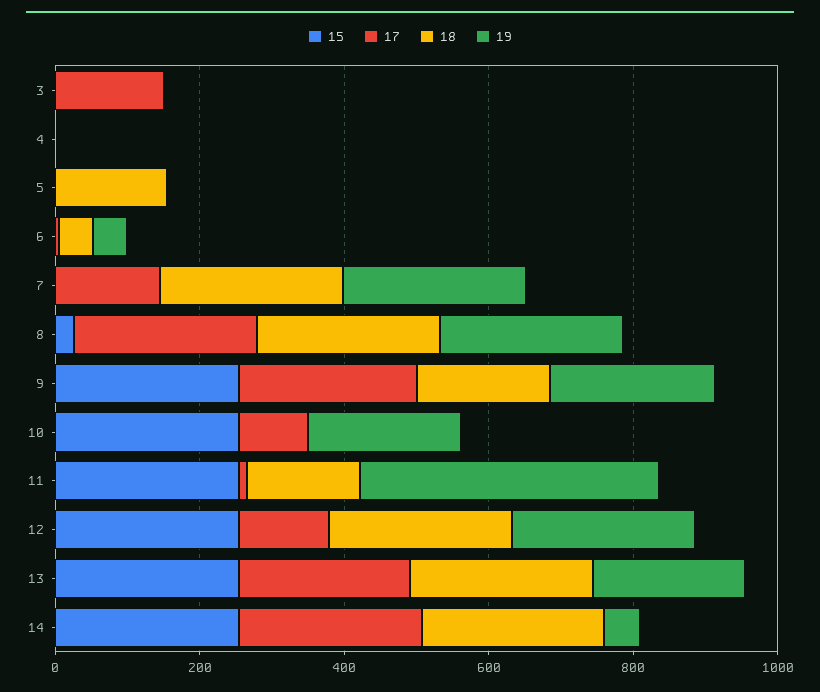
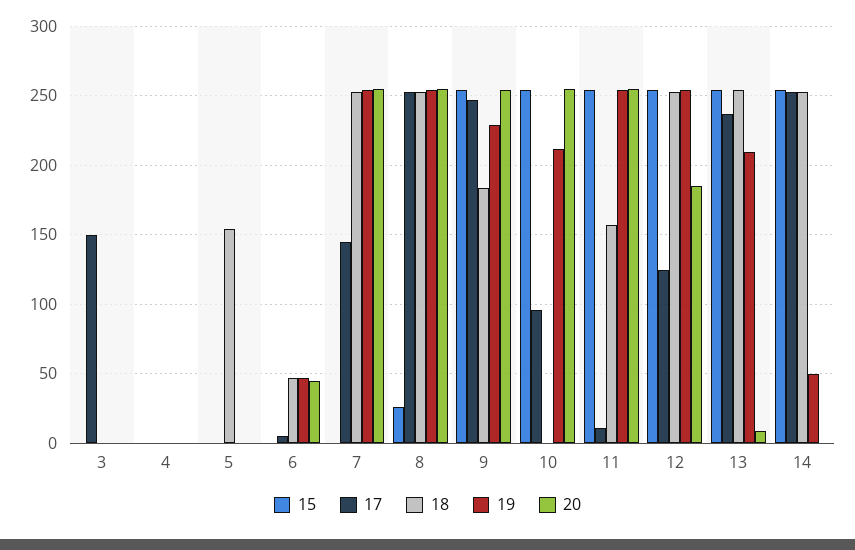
19, 11: 400 -> 255
20, 3: none -> 0
20, 4: none -> 0
20, 5: none -> 0
20, 6: none -> 45
20, 7: none -> 255
20, 8: none -> 255
20, 9: none -> 255
20, 10: none -> 255
20, 11: none -> 255
20, 12: none -> 185
20, 13: none -> 10
20, 14: none -> 0

